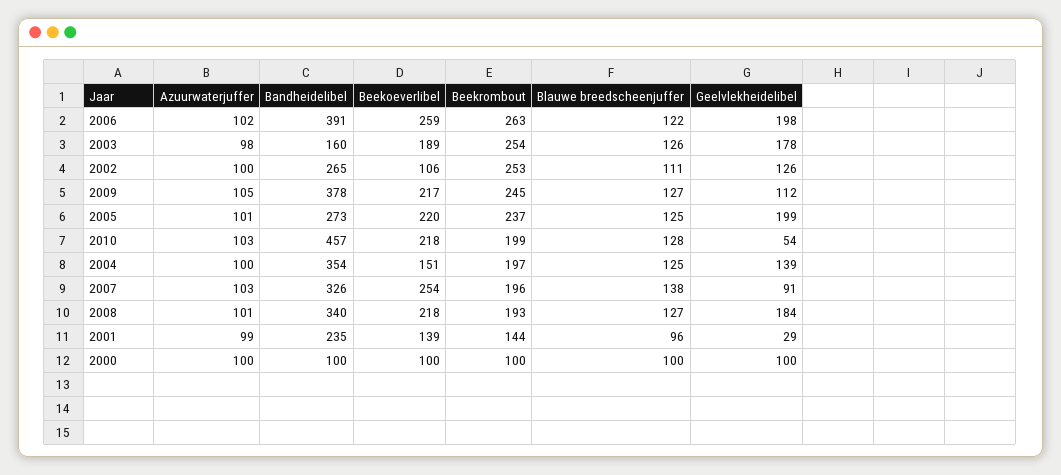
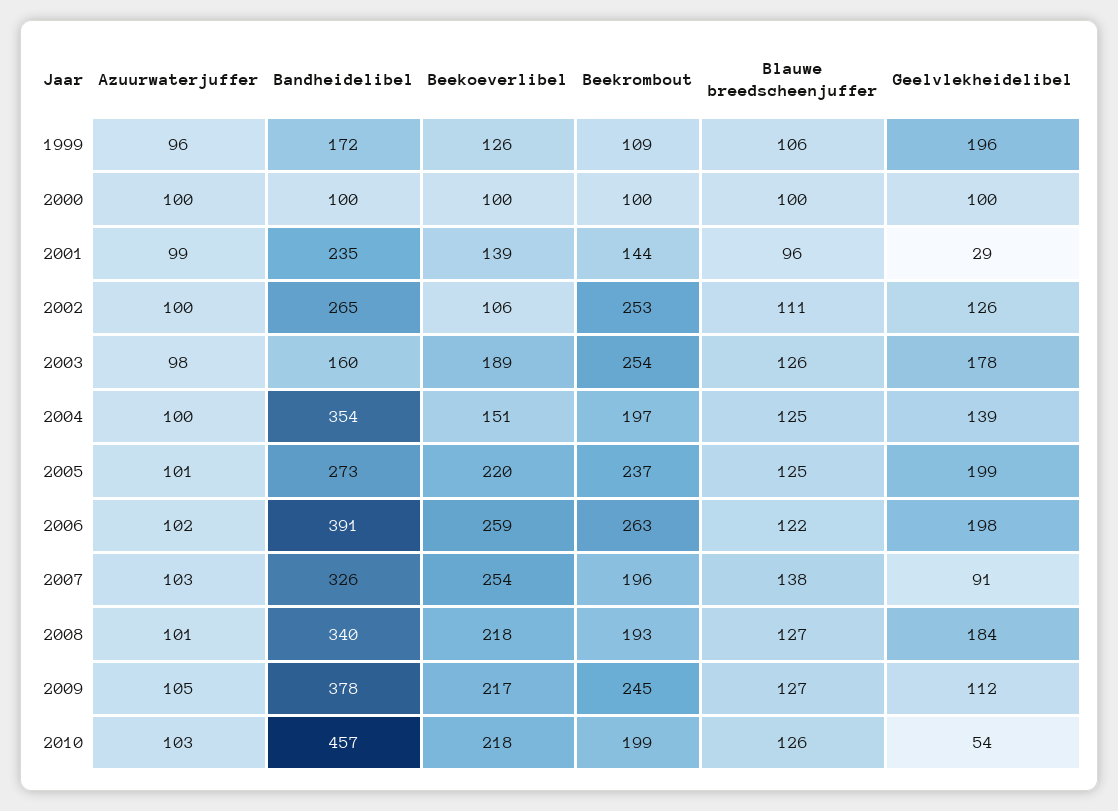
Blauwe breedscheenjuffer, 2010: 128 -> 126
Azuurwaterjuffer, 1999: none -> 96
Bandheidelibel, 1999: none -> 172
Beekoeverlibel, 1999: none -> 126
Beekrombout, 1999: none -> 109
Blauwe breedscheenjuffer, 1999: none -> 106
Geelvlekheidelibel, 1999: none -> 196

